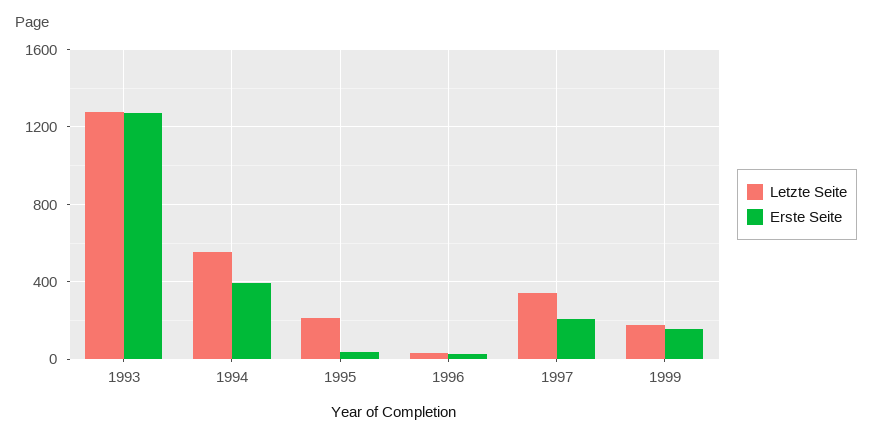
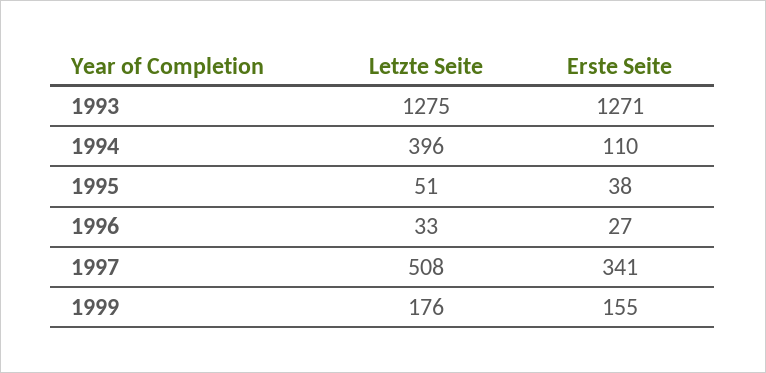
Letzte Seite, 1994: 550 -> 396
Erste Seite, 1994: 400 -> 110
Letzte Seite, 1995: 200 -> 51
Letzte Seite, 1997: 350 -> 508
Erste Seite, 1997: 200 -> 341

